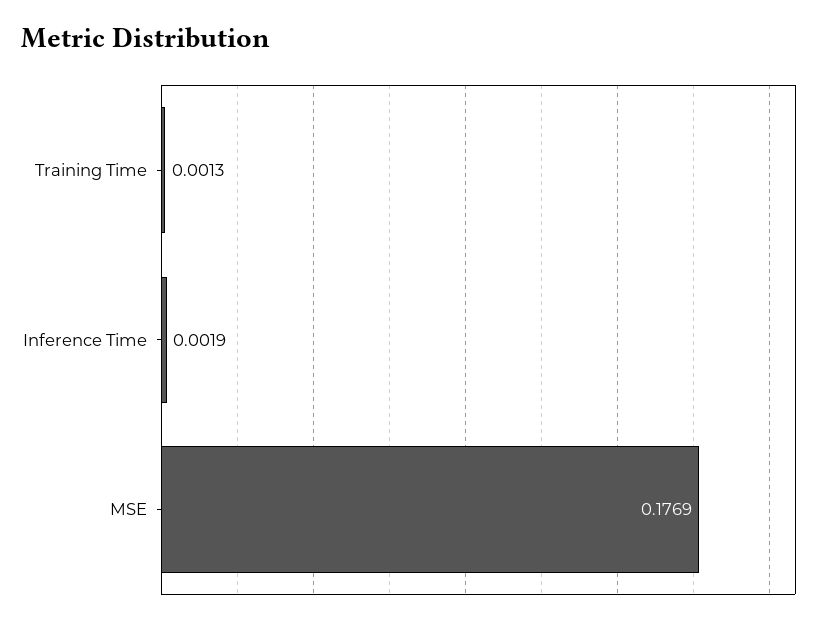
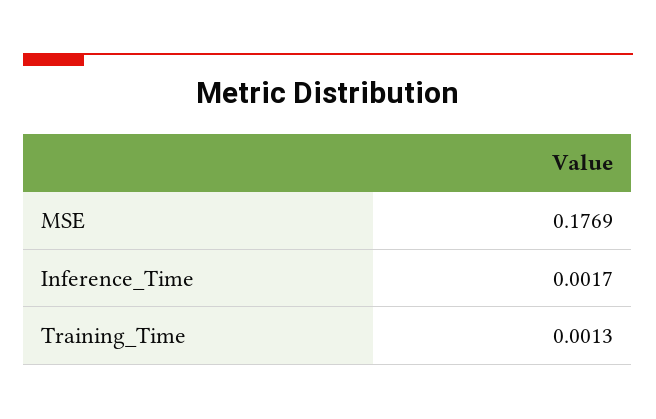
Inference Time: 0.0019 -> 0.0017

